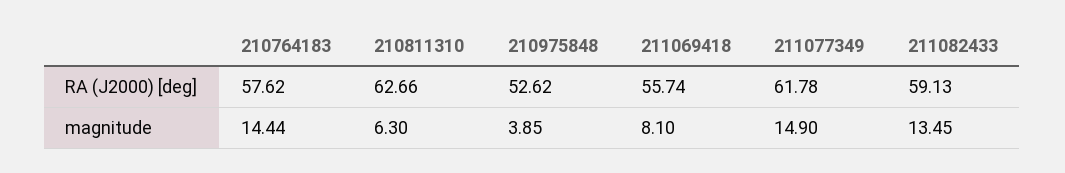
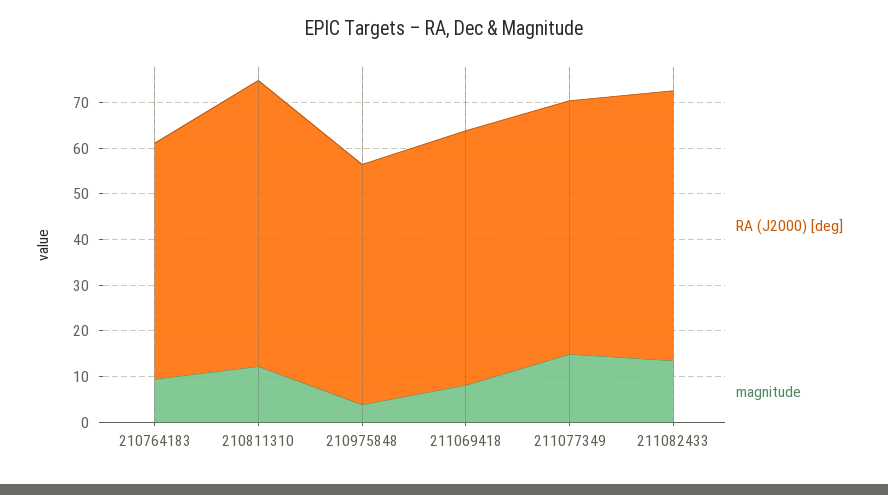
RA (J2000) [deg], 210764183: 57.62 -> 52
RA (J2000) [deg], 211077349: 61.78 -> 56
magnitude, 210764183: 14.44 -> 10
magnitude, 210811310: 6.3 -> 12

